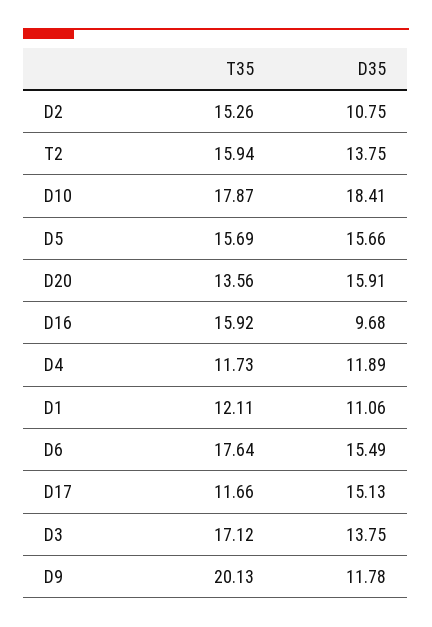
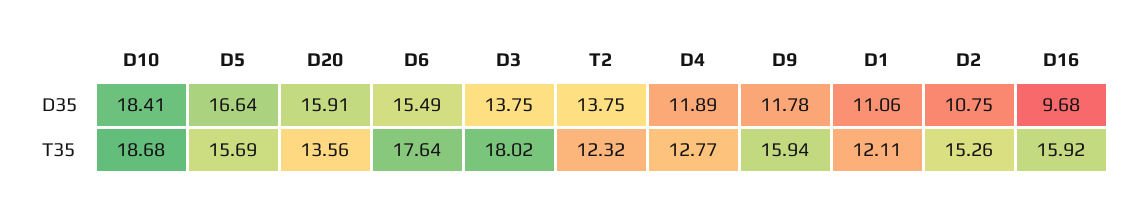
T35, T2: 15.94 -> 12.32
T35, D10: 17.87 -> 18.68
D35, D5: 15.66 -> 16.64
T35, D4: 11.73 -> 12.77
T35, D17: 11.66 -> none
D35, D17: 15.13 -> none
T35, D3: 17.12 -> 18.02
T35, D9: 20.13 -> 15.94

